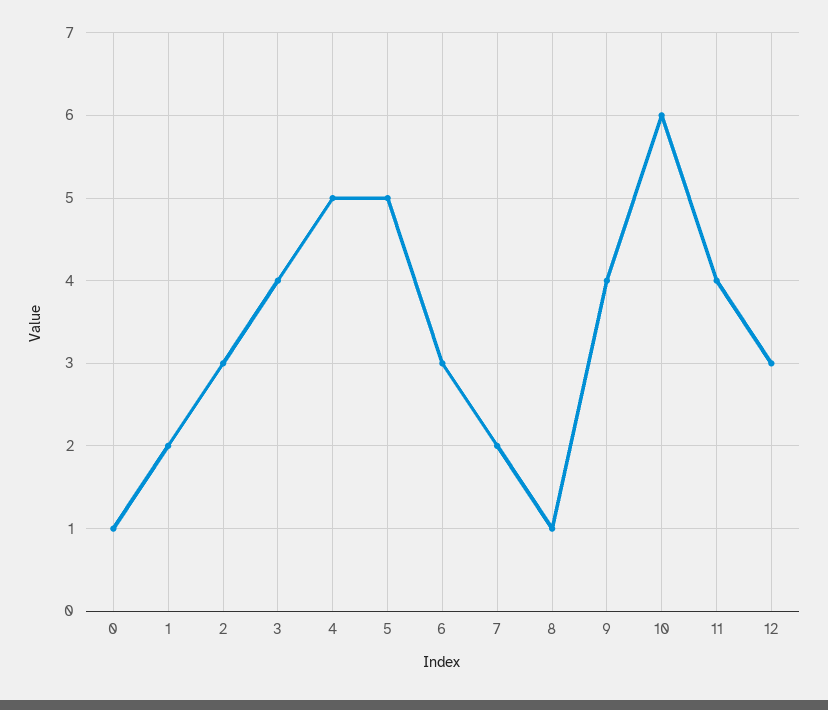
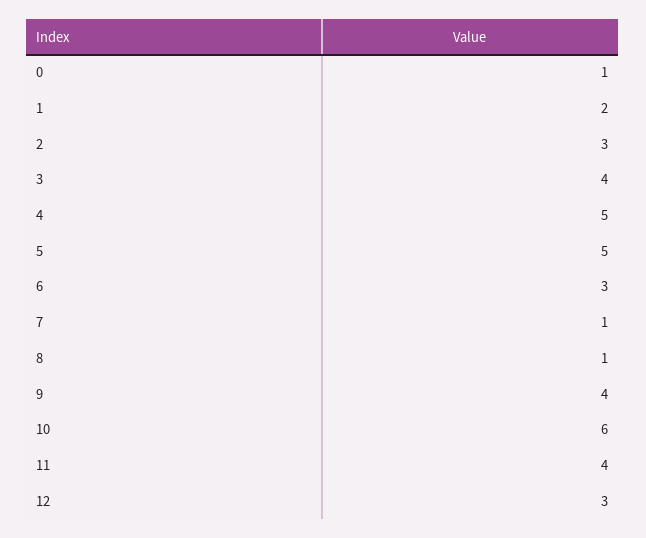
7: 2 -> 1

